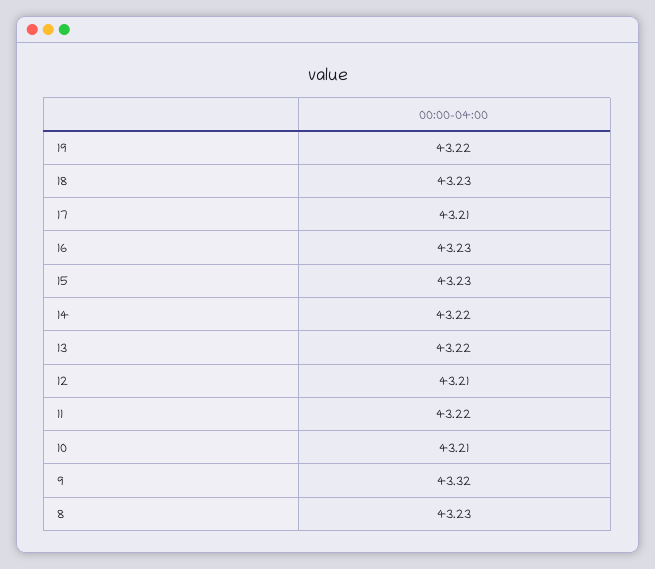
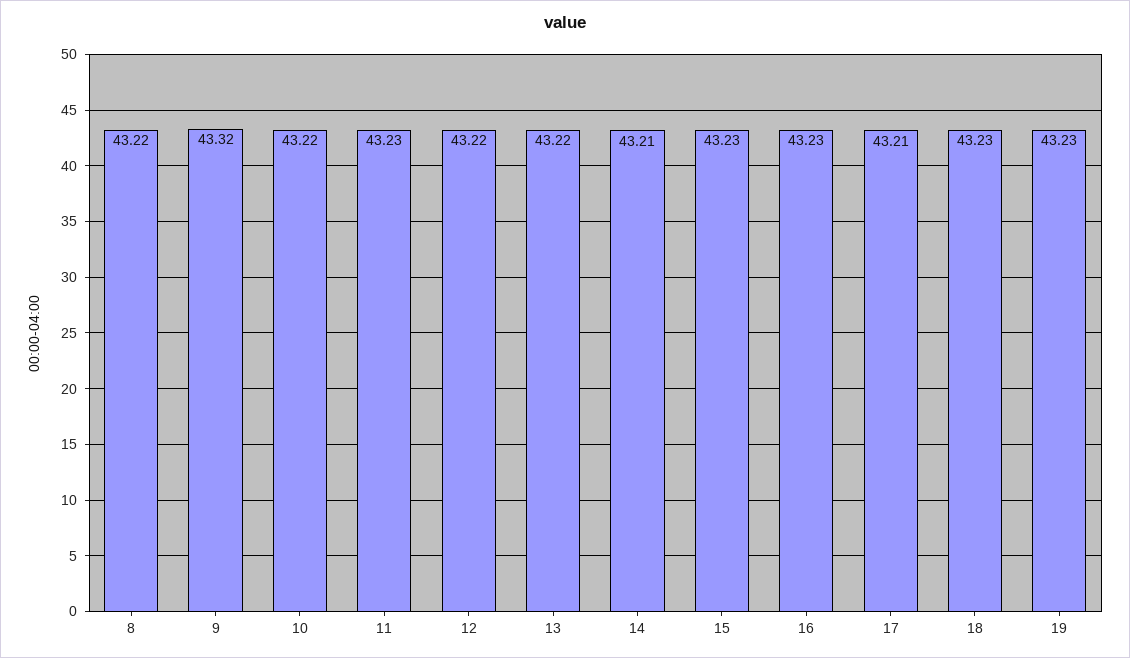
19: 43.22 -> 43.23
14: 43.22 -> 43.21
12: 43.21 -> 43.22
11: 43.22 -> 43.23
10: 43.21 -> 43.22
8: 43.23 -> 43.22

